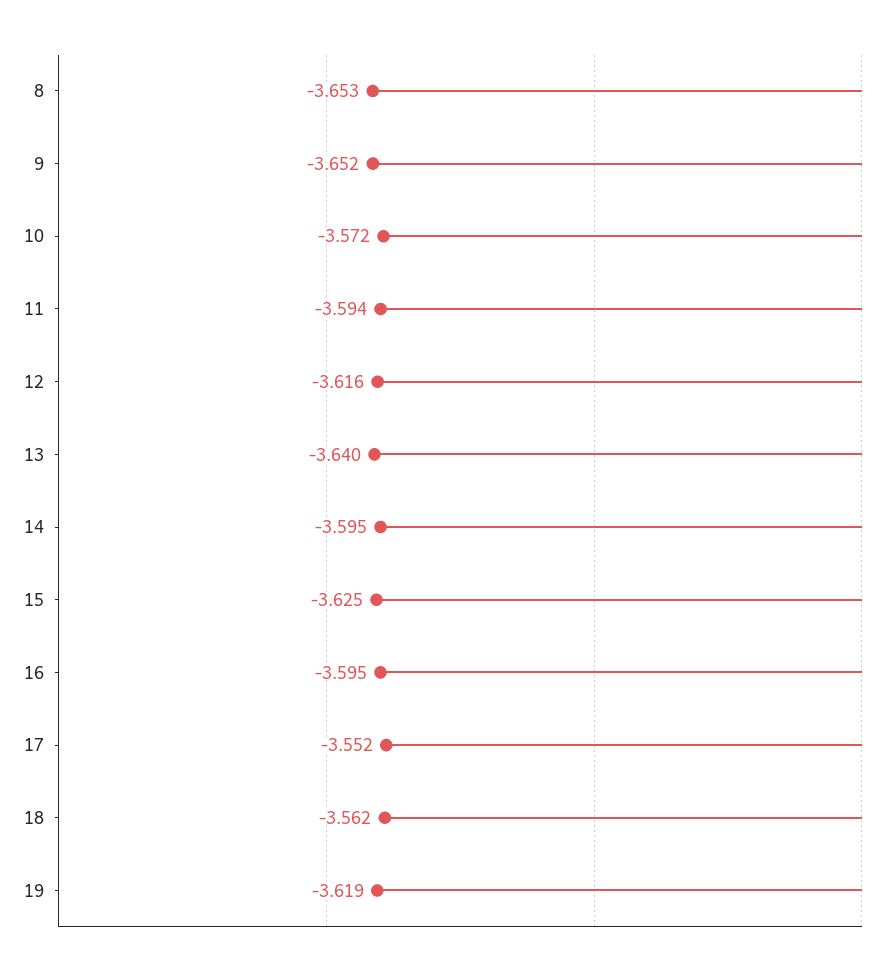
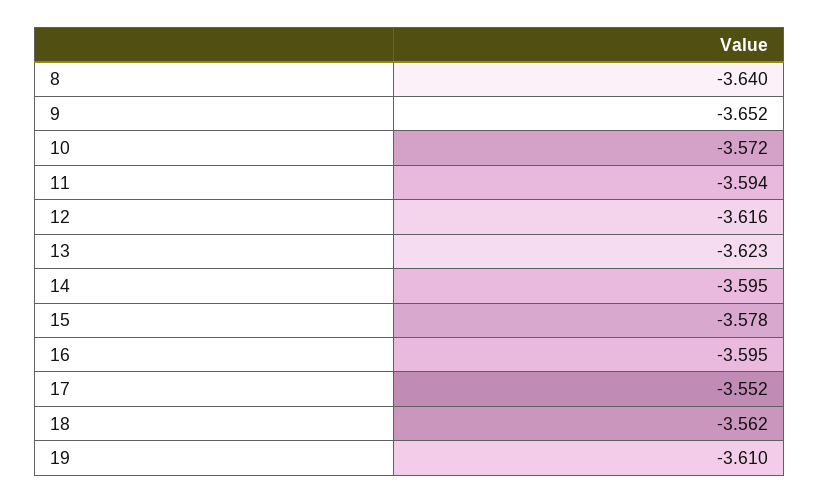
8: -3.653 -> -3.64
13: -3.64 -> -3.623
15: -3.625 -> -3.578
19: -3.619 -> -3.61

